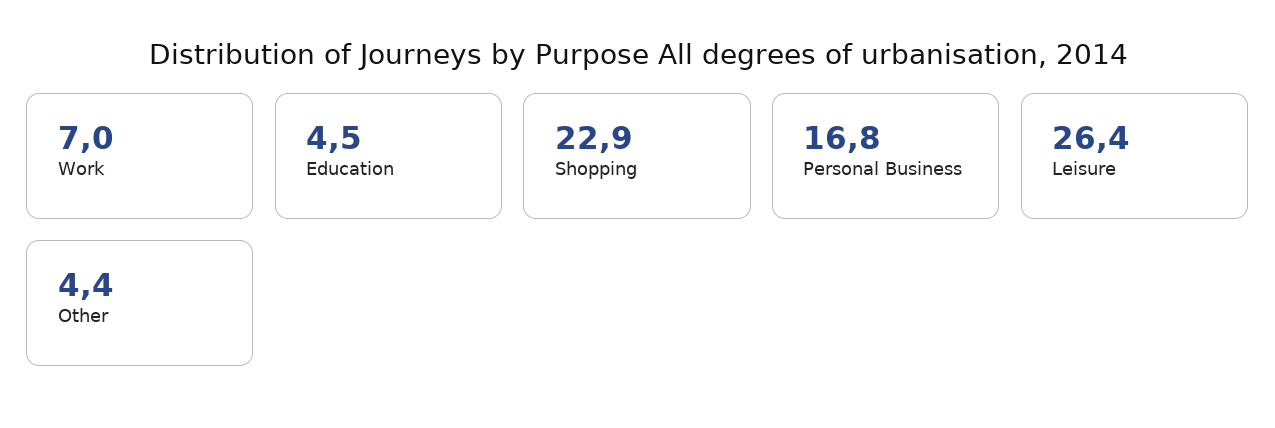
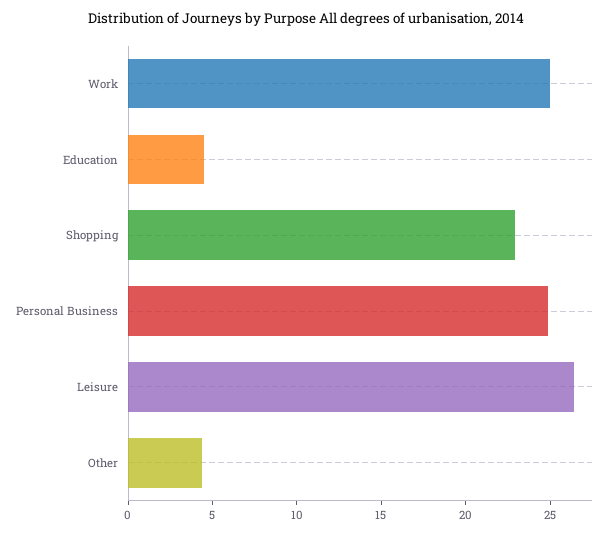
Work: 7 -> 25
Personal Business: 16.8 -> 25

